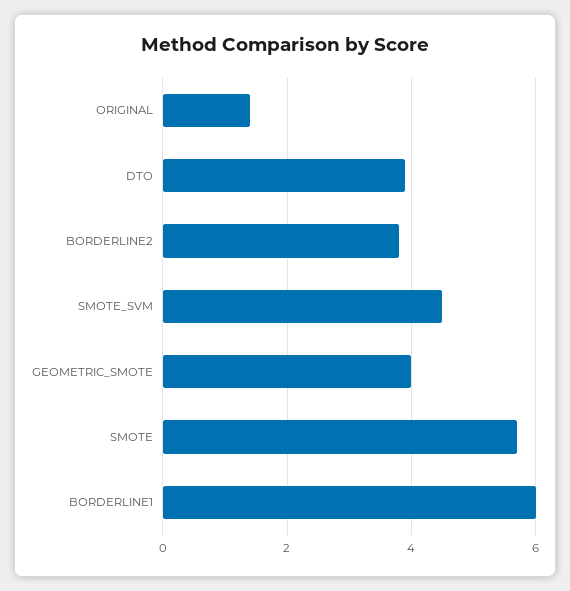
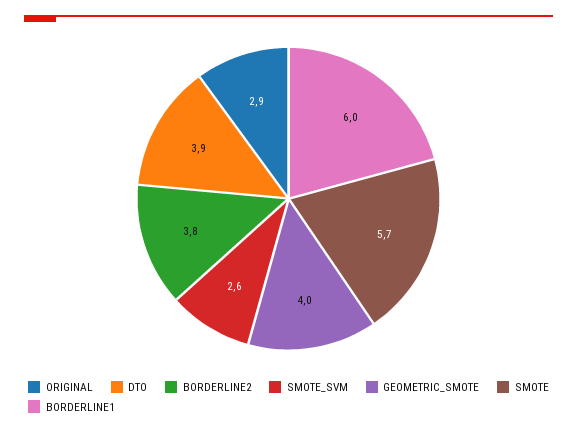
ORIGINAL: 1.5 -> 2.9
SMOTE_SVM: 4.5 -> 2.6

